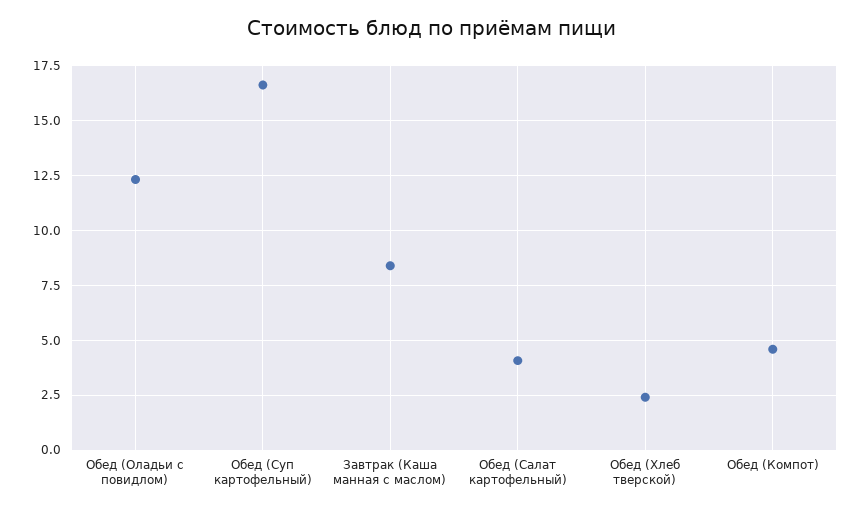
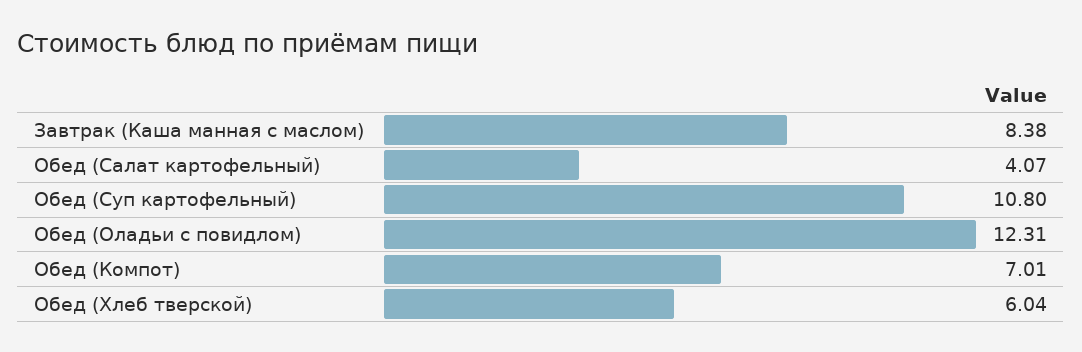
Обед (Суп картофельный): 16.5 -> 10.8
Обед (Хлеб тверской): 2.5 -> 6.04
Обед (Компот): 4.5 -> 7.01

